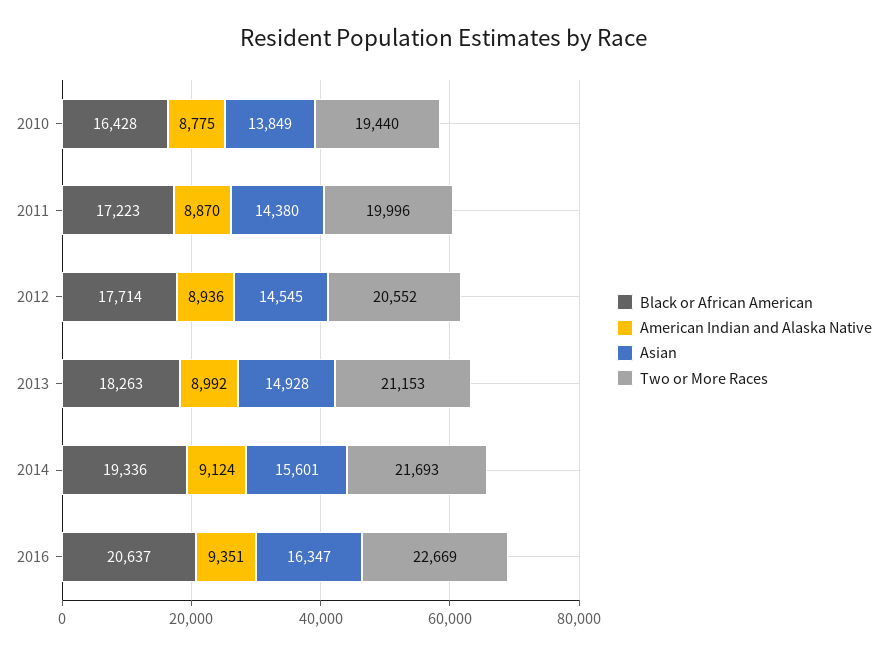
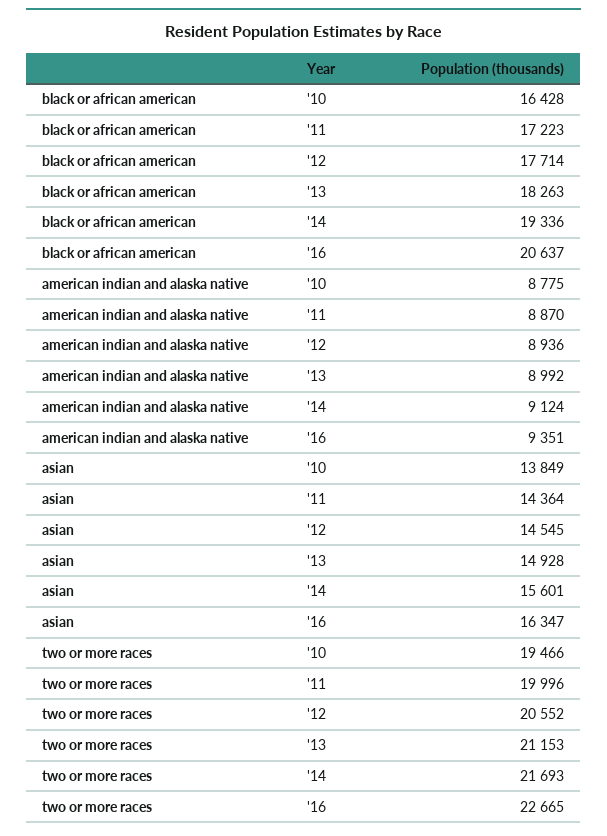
Two or More Races, 2010: 19440 -> 19466
Asian, 2011: 14380 -> 14364
Two or More Races, 2016: 22669 -> 22665

